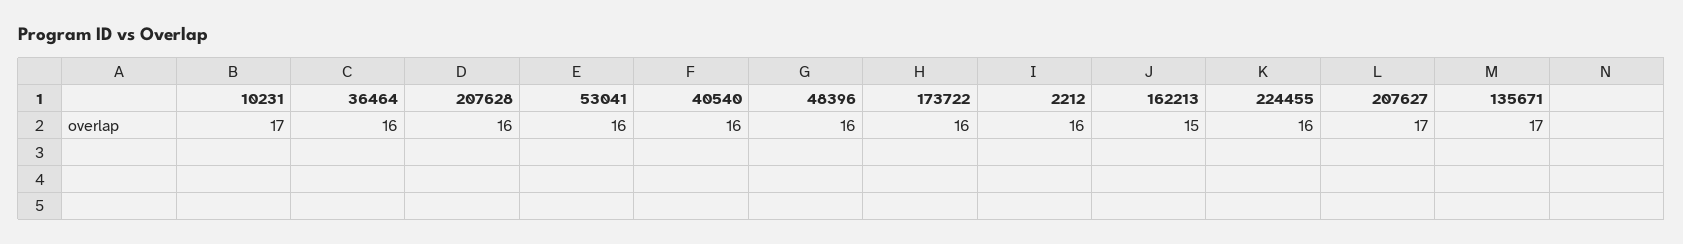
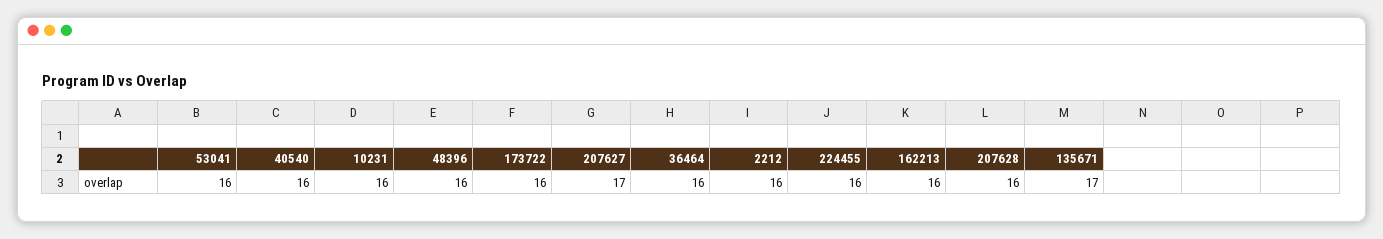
10231: 17 -> 16
162213: 15 -> 16

